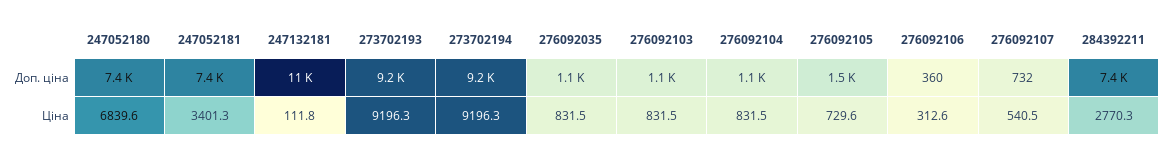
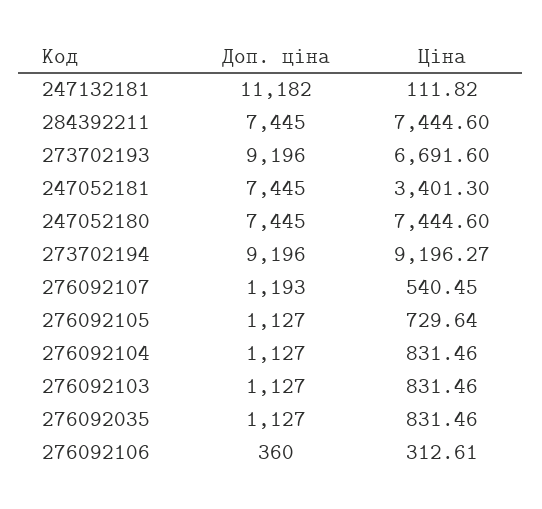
276092105, Доп. ціна: 1500 -> 1127
276092107, Доп. ціна: 732 -> 1193
247052180, Ціна: 6839.6 -> 7444.6
273702193, Ціна: 9196.3 -> 6691.6
284392211, Ціна: 2770.3 -> 7444.6

